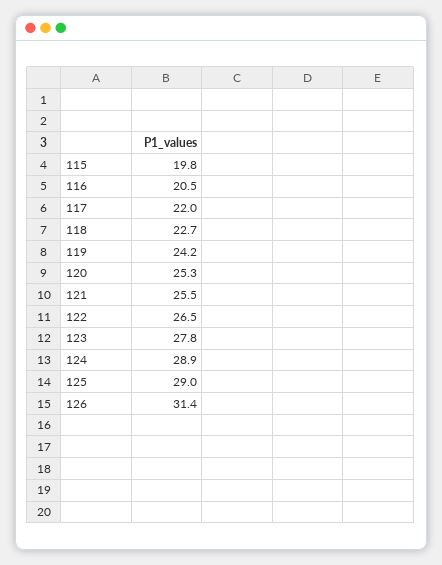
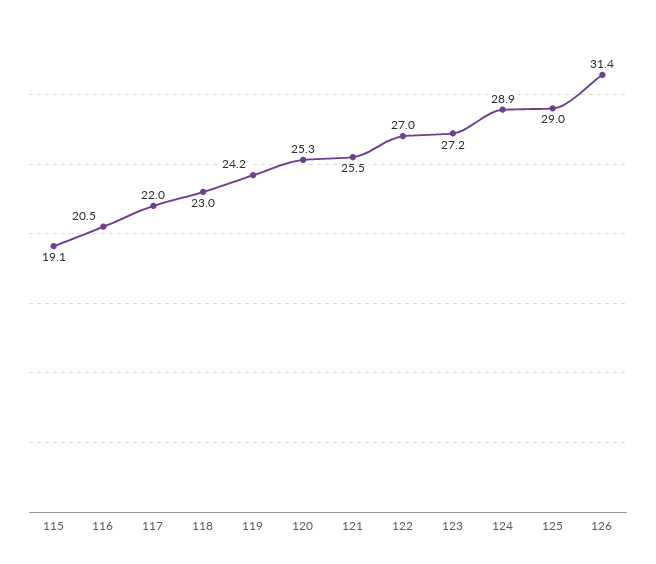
115: 19.8 -> 19.1
118: 22.7 -> 23
122: 26.5 -> 27
123: 27.8 -> 27.2

